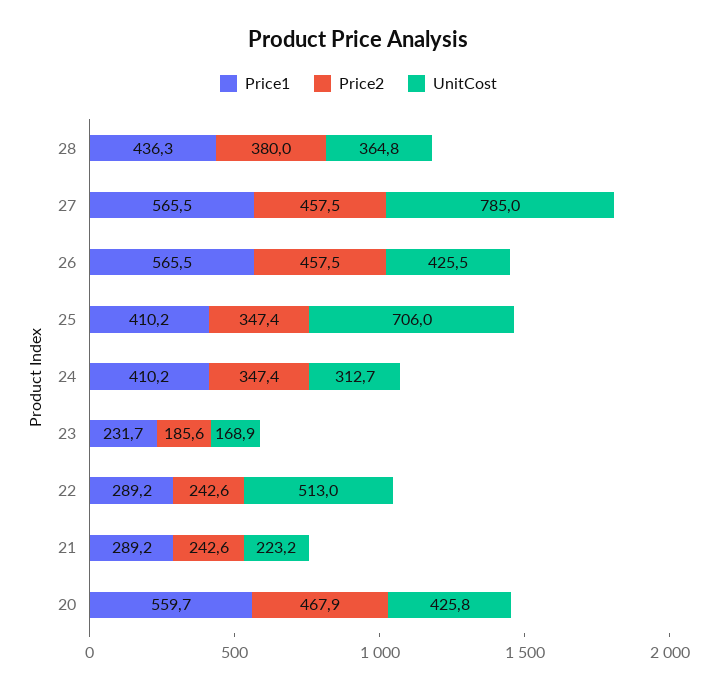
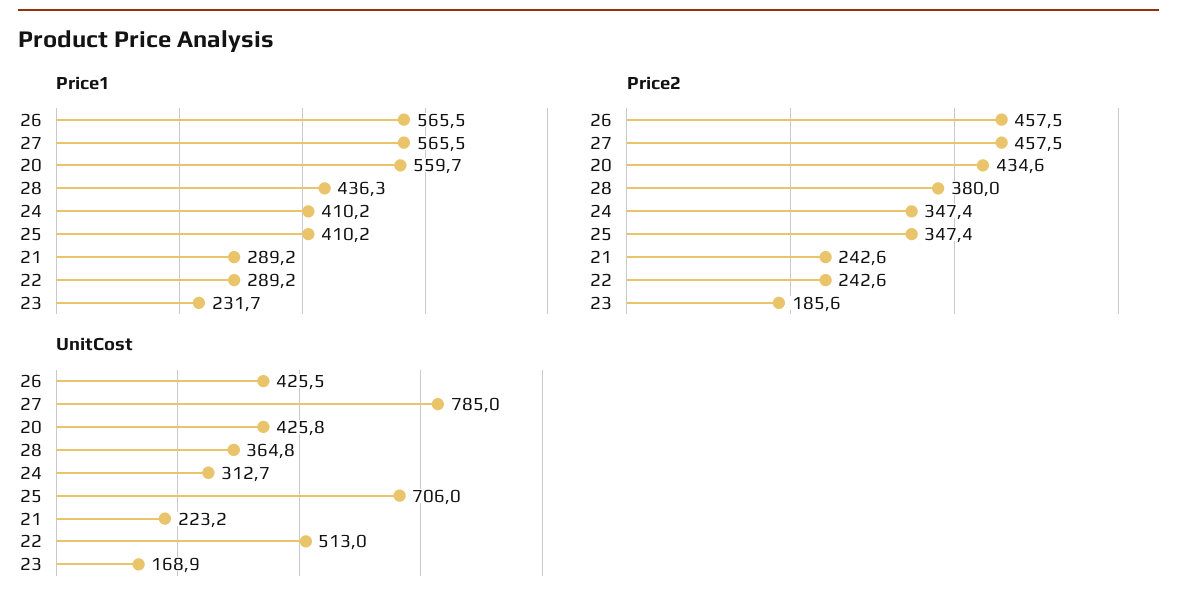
Price2, 20: 467.9 -> 434.6

